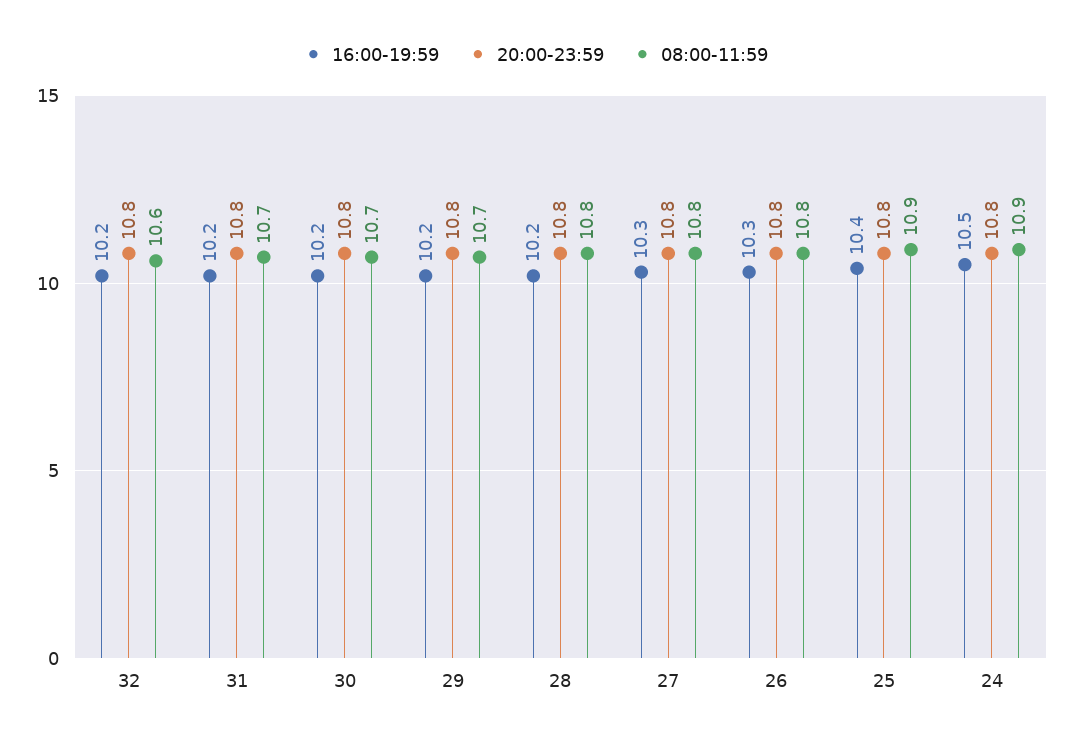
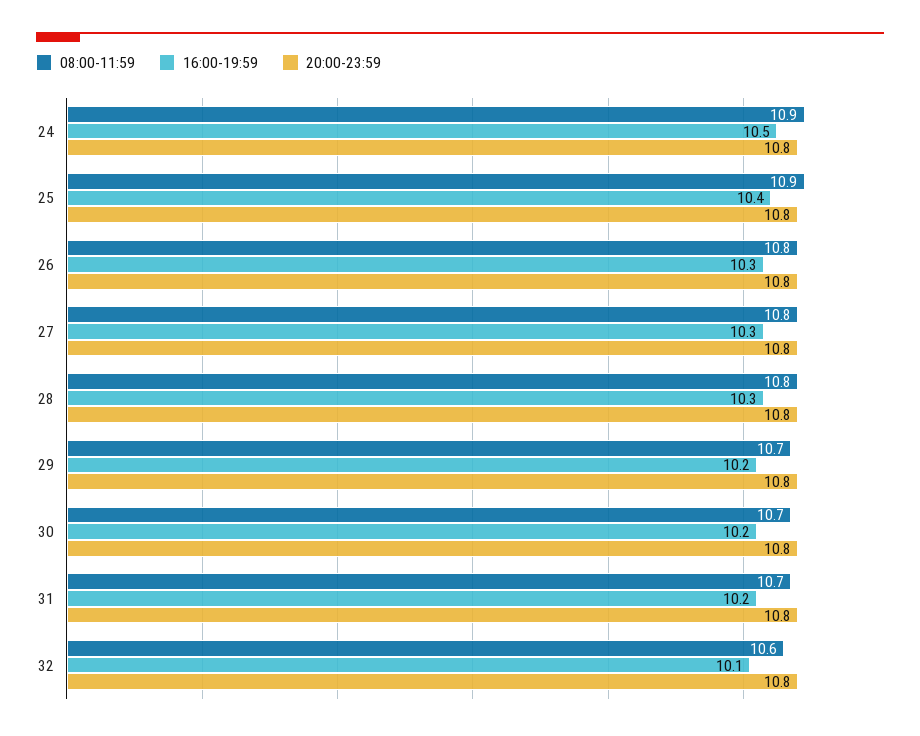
16:00-19:59, 32: 10.2 -> 10.1
16:00-19:59, 28: 10.2 -> 10.3

